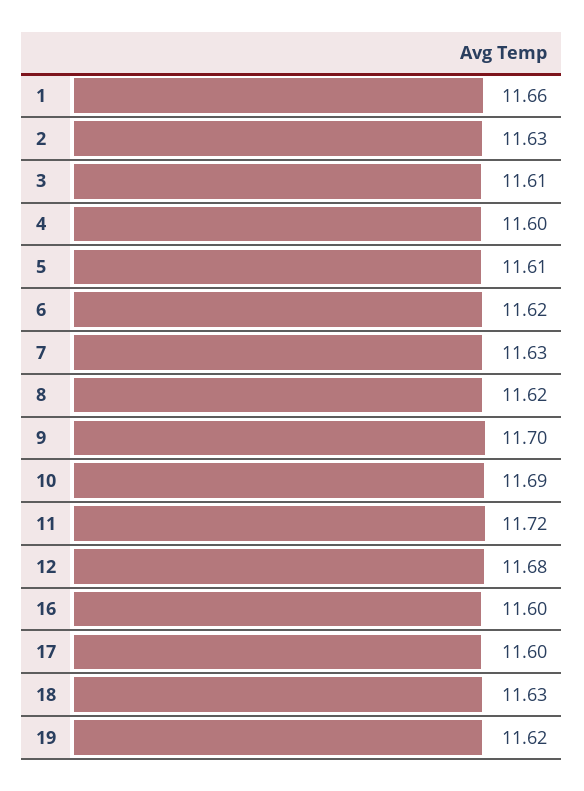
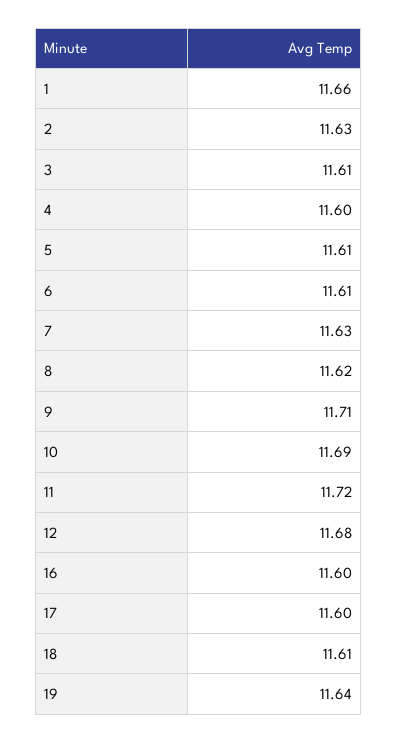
6: 11.62 -> 11.61
9: 11.7 -> 11.71
18: 11.63 -> 11.61
19: 11.62 -> 11.64

